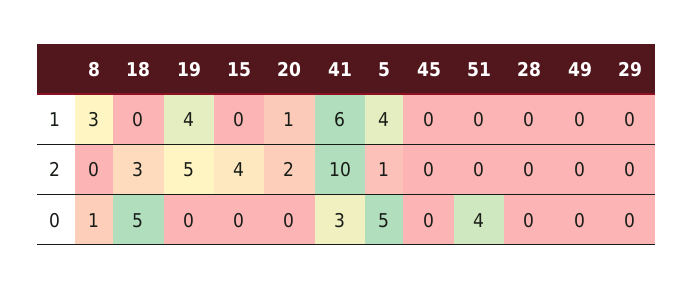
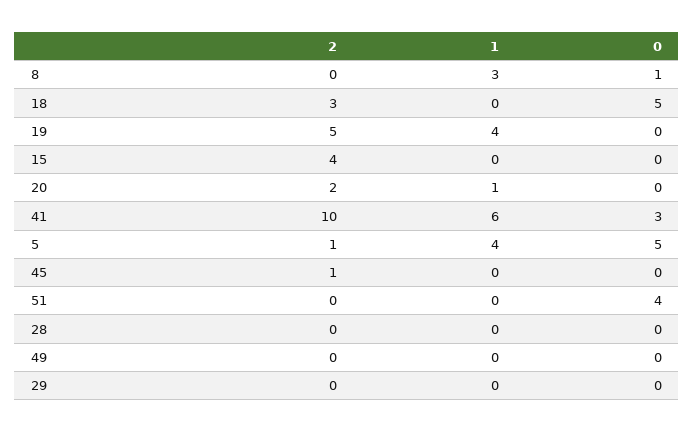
45, 2: 0 -> 1

